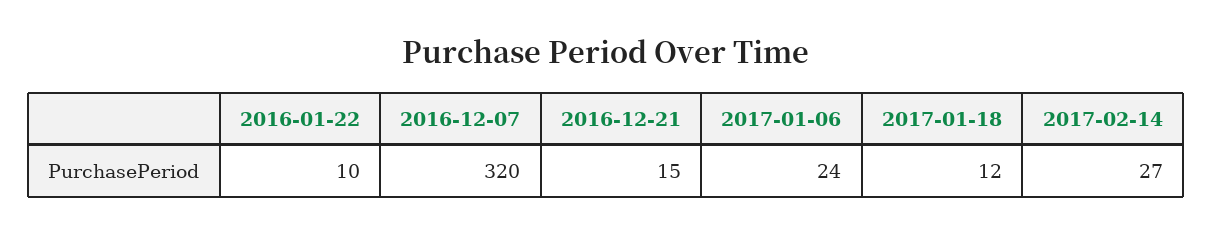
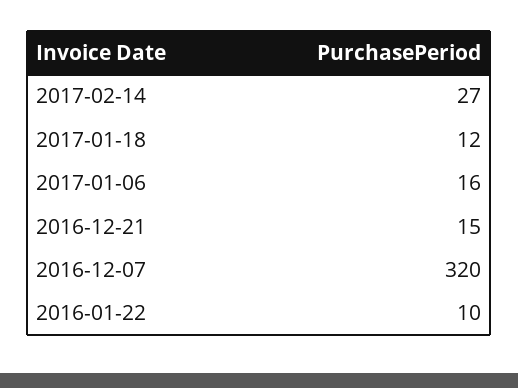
2017-01-06: 24 -> 16

